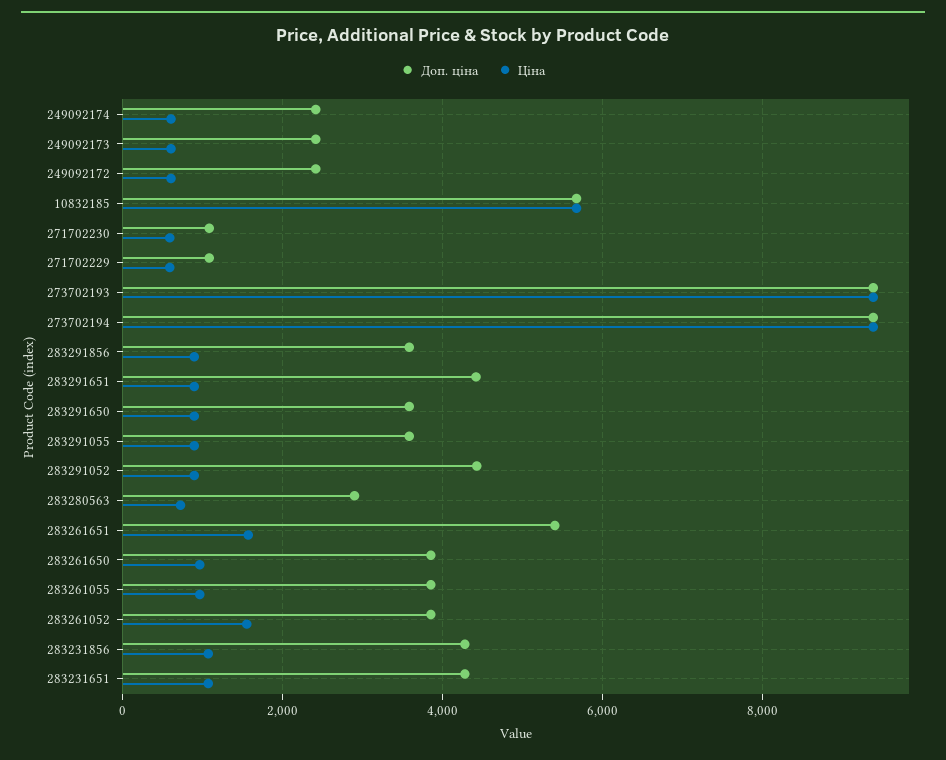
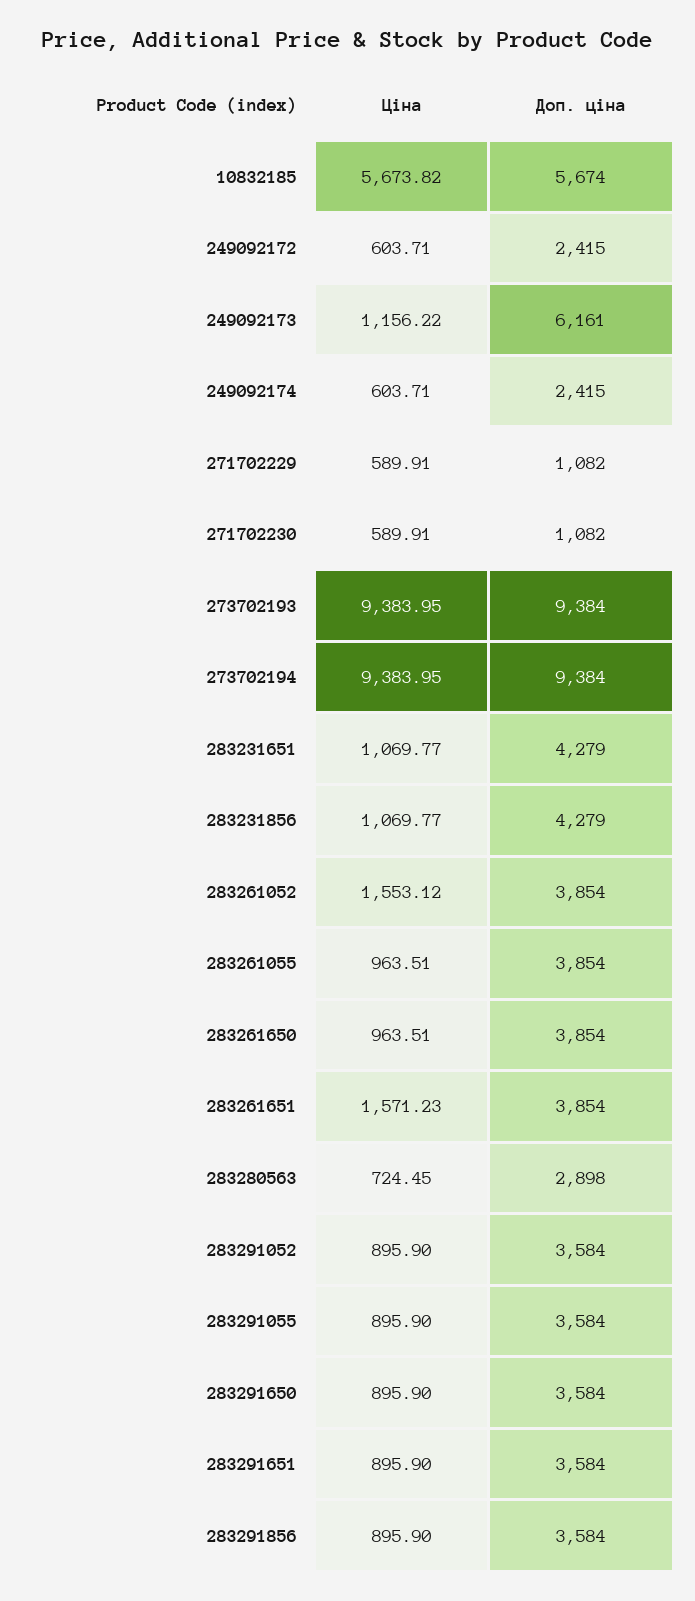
Доп. ціна, 249092173: 2400 -> 6161
Ціна, 249092173: 600 -> 1156.22
Доп. ціна, 283291651: 4400 -> 3584
Доп. ціна, 283291052: 4400 -> 3584
Доп. ціна, 283261651: 5400 -> 3854

